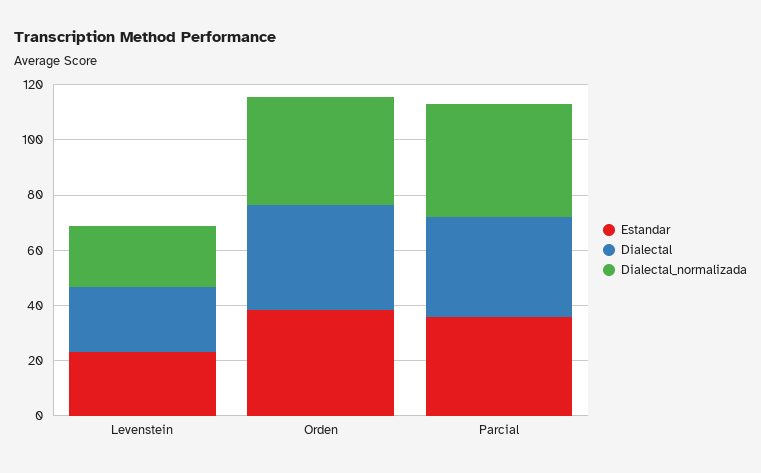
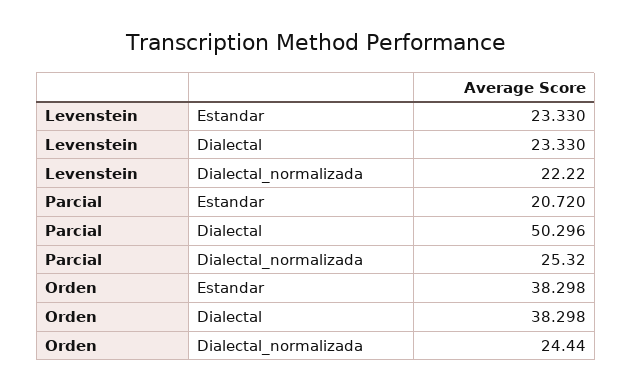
Dialectal_normalizada, Orden: 40 -> 24.44
Estandar, Parcial: 35 -> 20.72
Dialectal, Parcial: 35 -> 50.296
Dialectal_normalizada, Parcial: 40 -> 25.32

